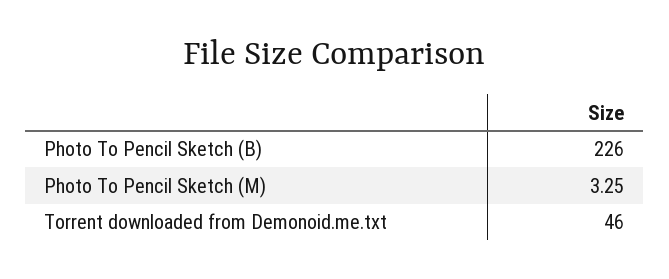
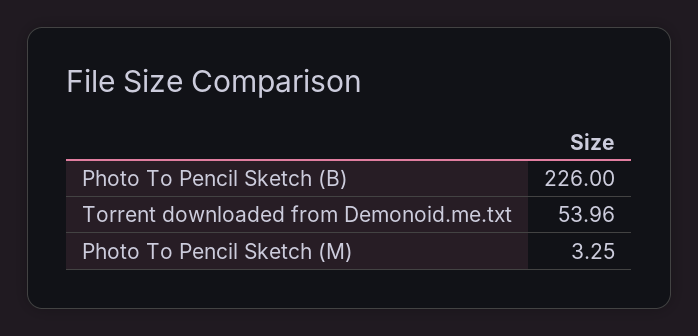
Torrent downloaded from Demonoid.me.txt: 46 -> 53.96

